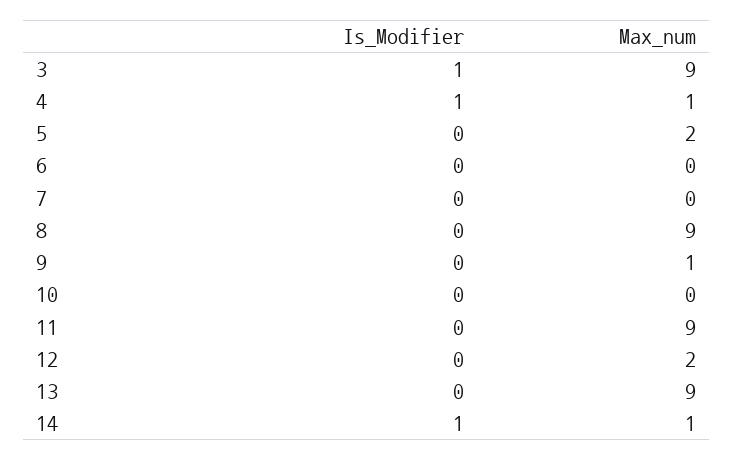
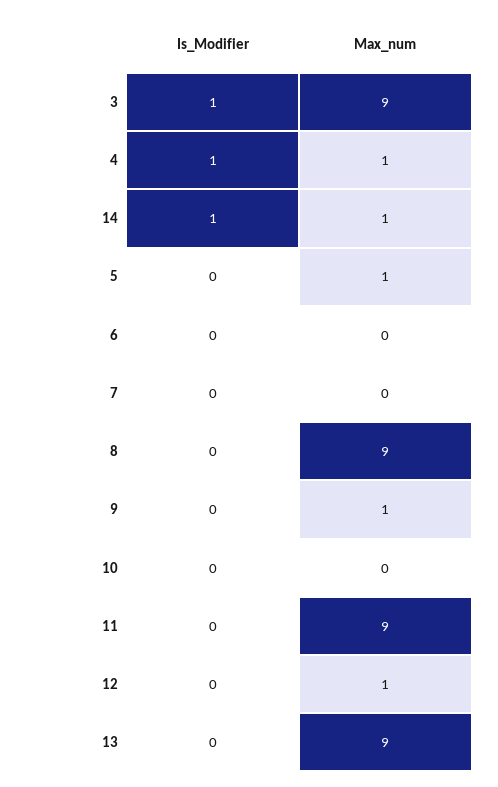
Max_num, 5: 2 -> 1
Max_num, 12: 2 -> 1

